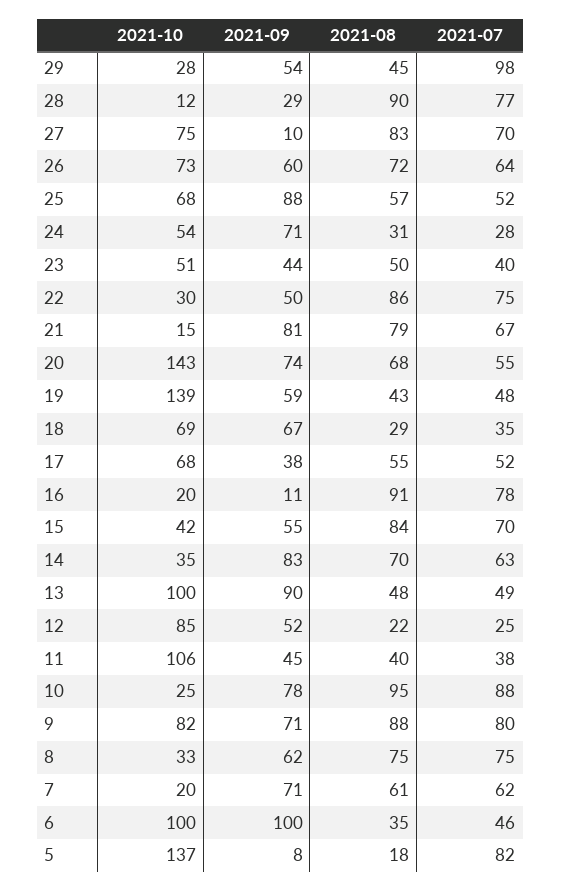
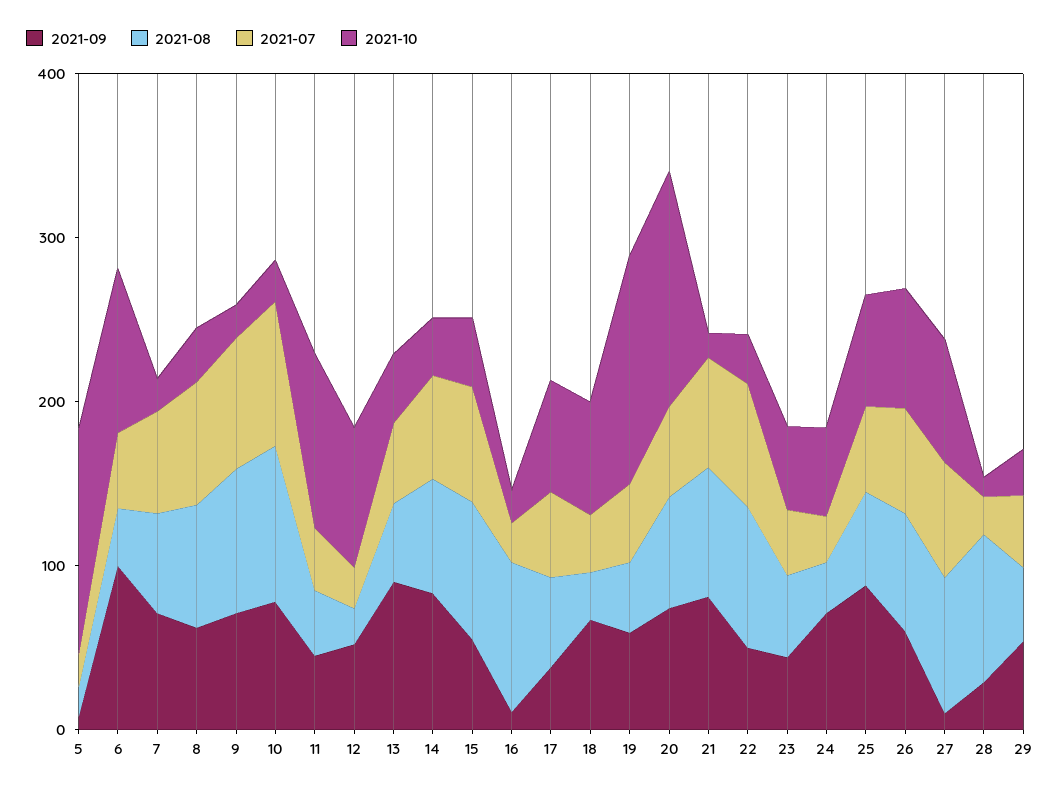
2021-07, 29: 98 -> 40
2021-07, 28: 77 -> 20
2021-07, 16: 78 -> 20
2021-10, 13: 100 -> 40
2021-10, 9: 82 -> 20
2021-07, 5: 82 -> 20

